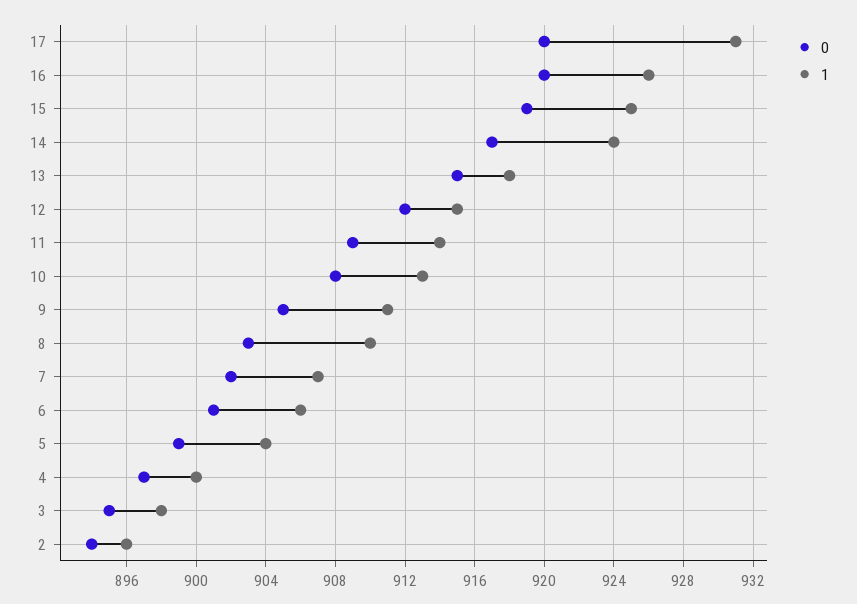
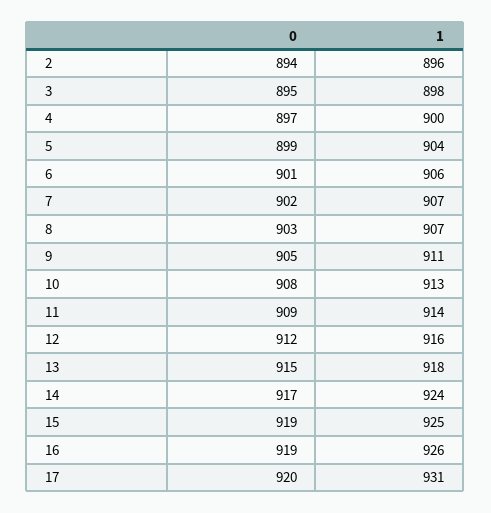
0, 16: 920 -> 919
1, 12: 915 -> 916
1, 8: 910 -> 907

